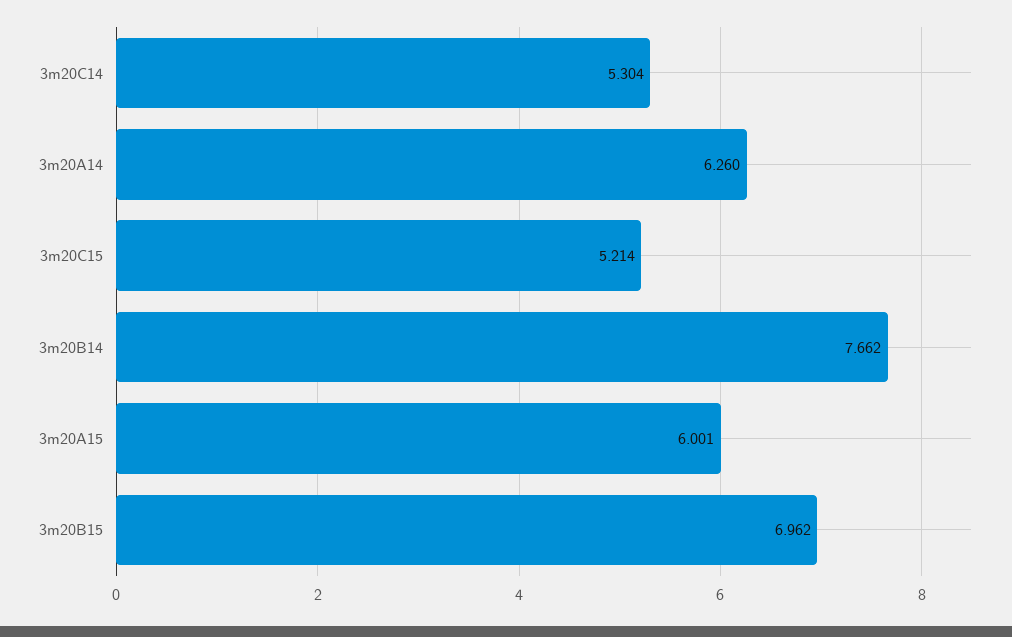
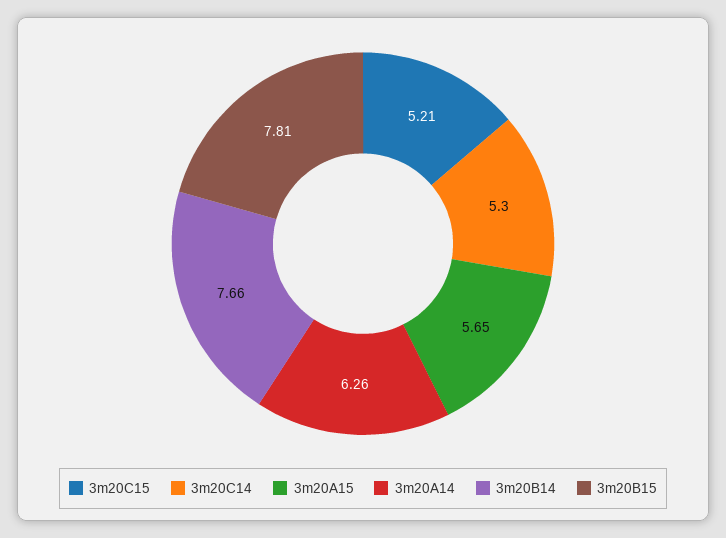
3m20A15: 6.001 -> 5.65
3m20B15: 6.962 -> 7.81

